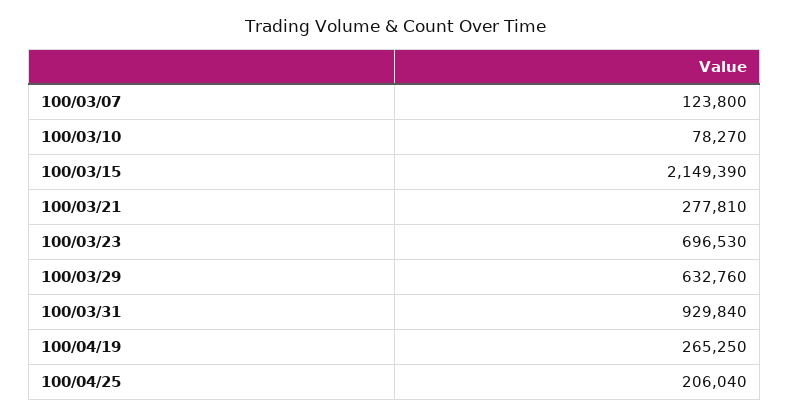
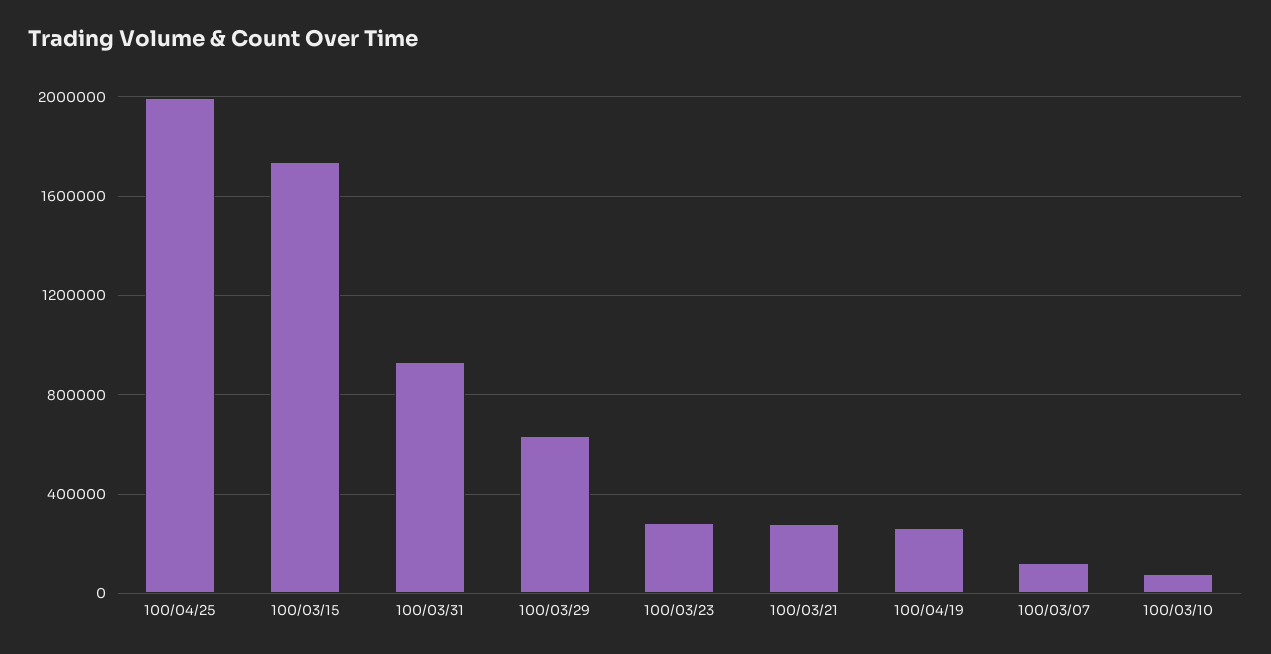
100/03/15: 2149390 -> 1750000
100/03/23: 696530 -> 300000
100/04/25: 206040 -> 2000000

